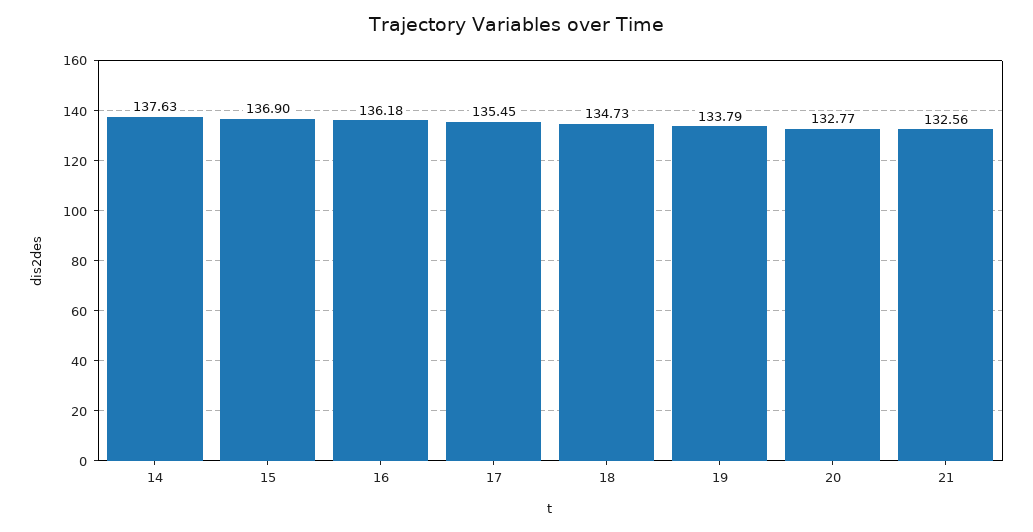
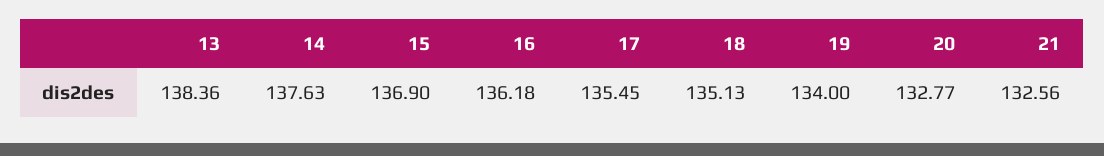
18: 134.73 -> 135.13
19: 133.79 -> 134
13: none -> 138.36

